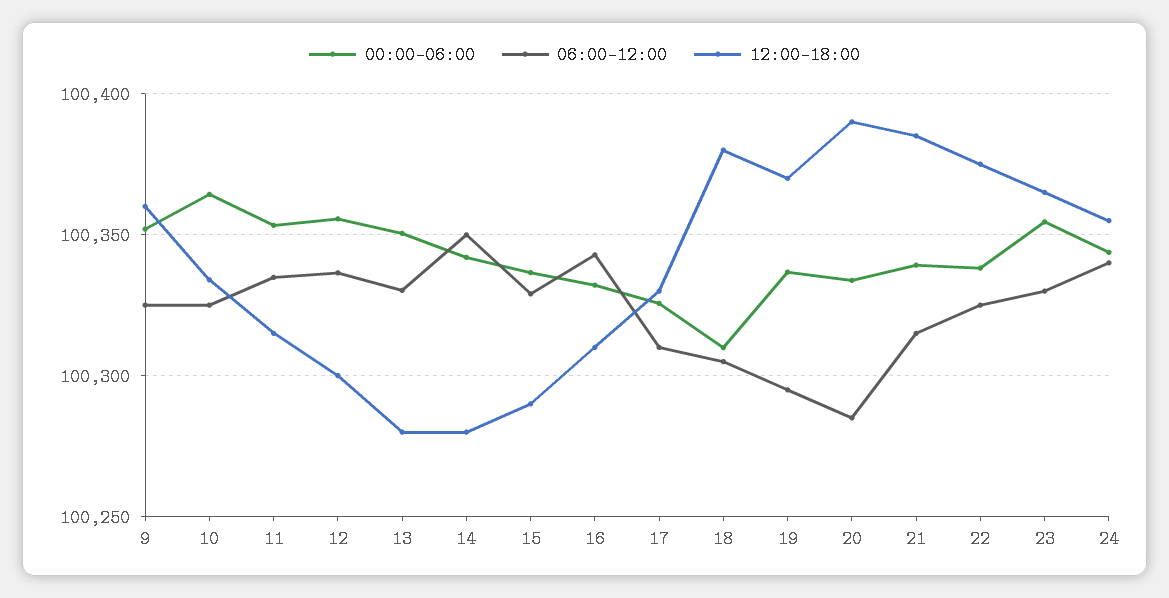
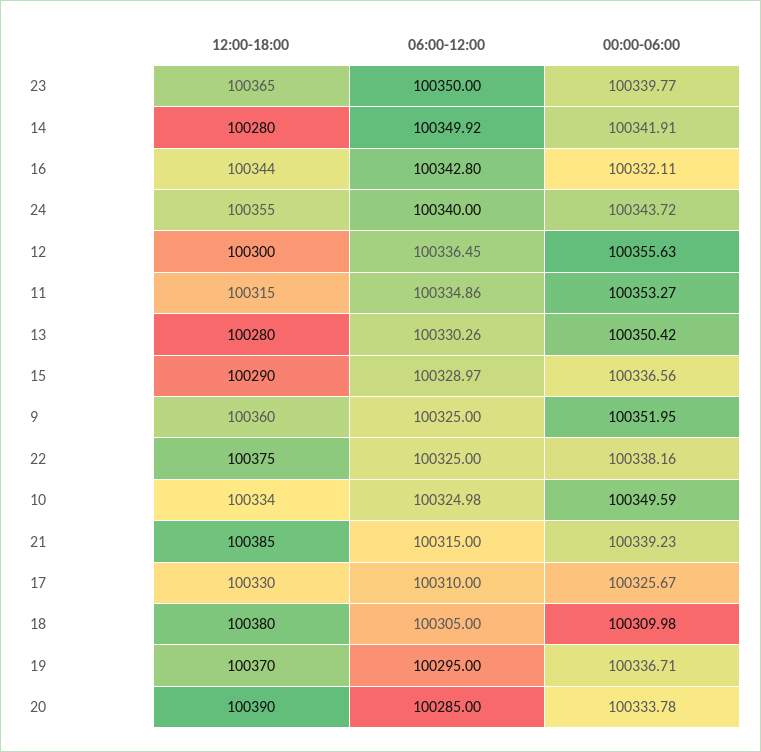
00:00-06:00, 10: 100365 -> 100349.59
12:00-18:00, 16: 100310 -> 100344
00:00-06:00, 23: 100355 -> 100339.77
06:00-12:00, 23: 100330 -> 100350

